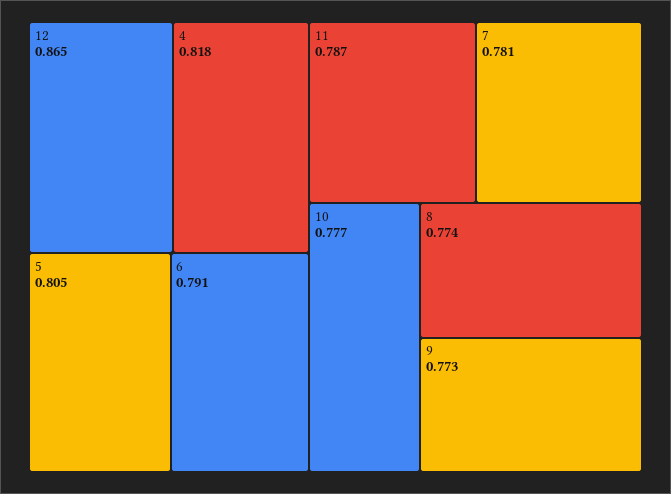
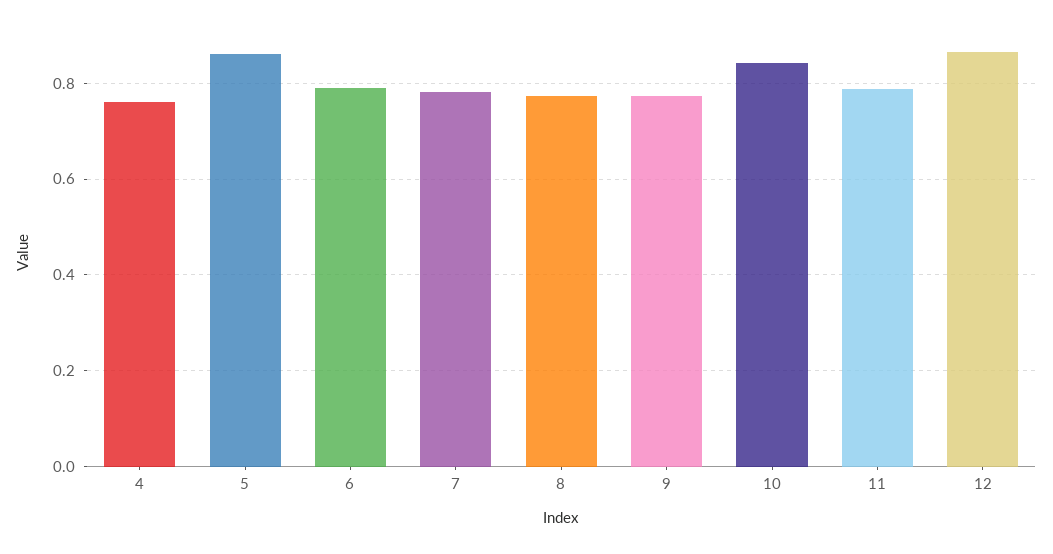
4: 0.818 -> 0.76
5: 0.805 -> 0.86
10: 0.777 -> 0.84

